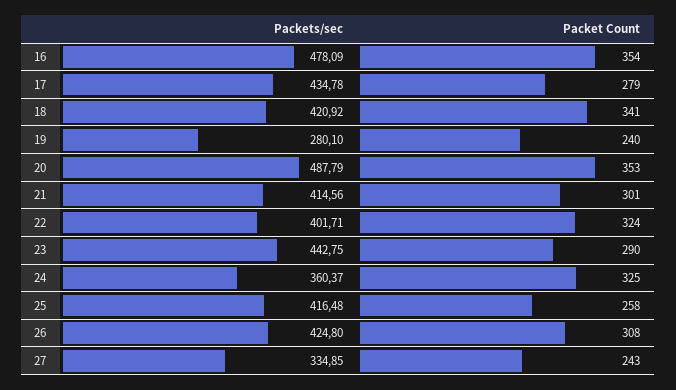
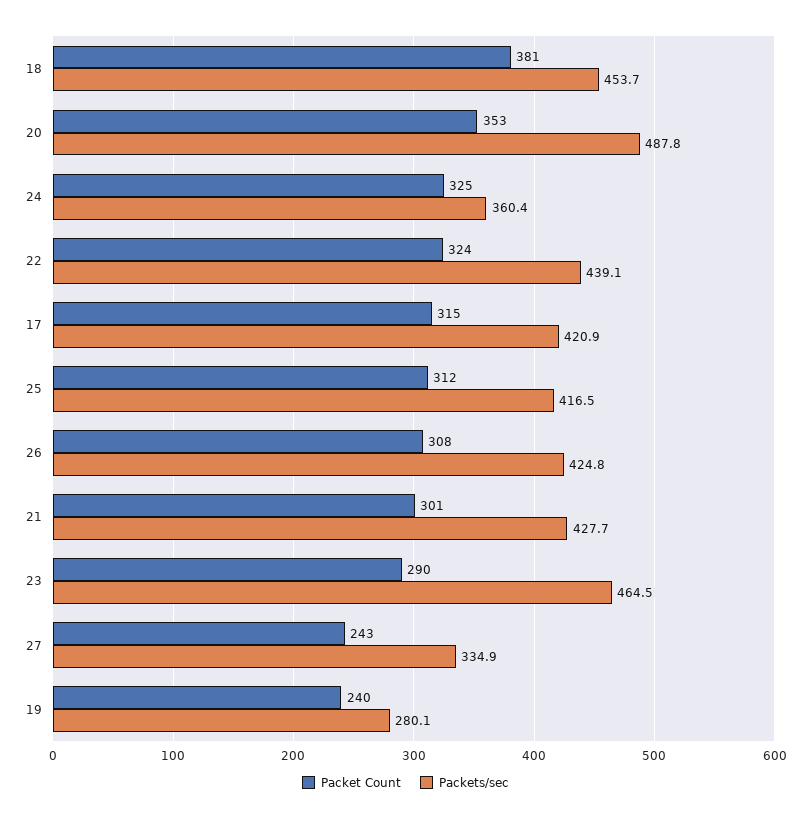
Packets/sec, 16: 478.09 -> none
Packet Count, 16: 354 -> none
Packets/sec, 17: 434.78 -> 420.9
Packet Count, 17: 279 -> 315
Packets/sec, 18: 420.92 -> 453.7
Packet Count, 18: 341 -> 381
Packets/sec, 21: 414.56 -> 427.7
Packets/sec, 22: 401.71 -> 439.1
Packets/sec, 23: 442.75 -> 464.5
Packet Count, 25: 258 -> 312

